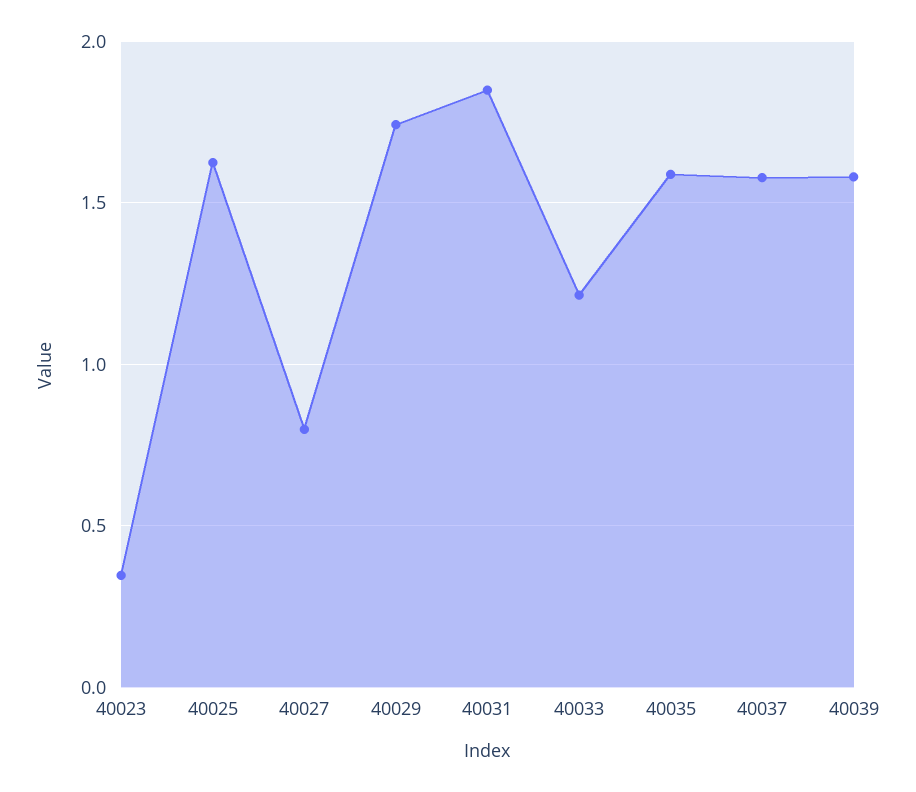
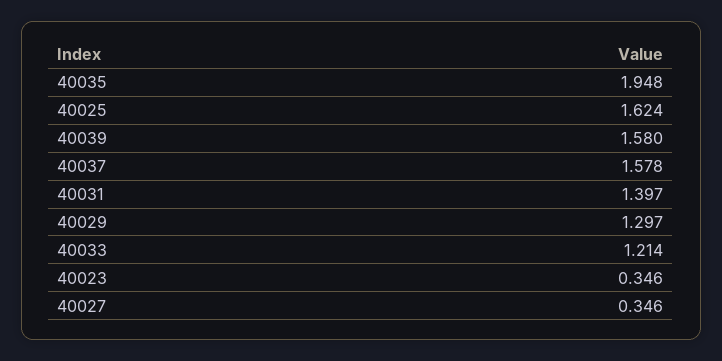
40027: 0.8 -> 0.346
40029: 1.75 -> 1.297
40031: 1.85 -> 1.397
40035: 1.6 -> 1.948

